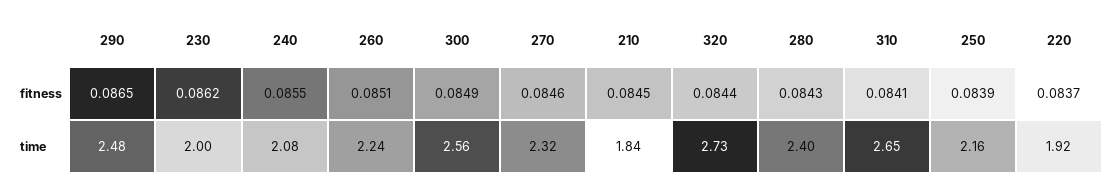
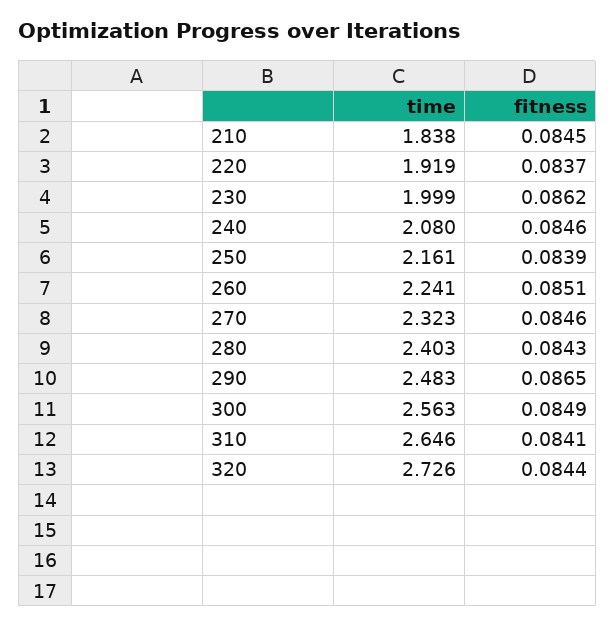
240, fitness: 0.0855 -> 0.0846

